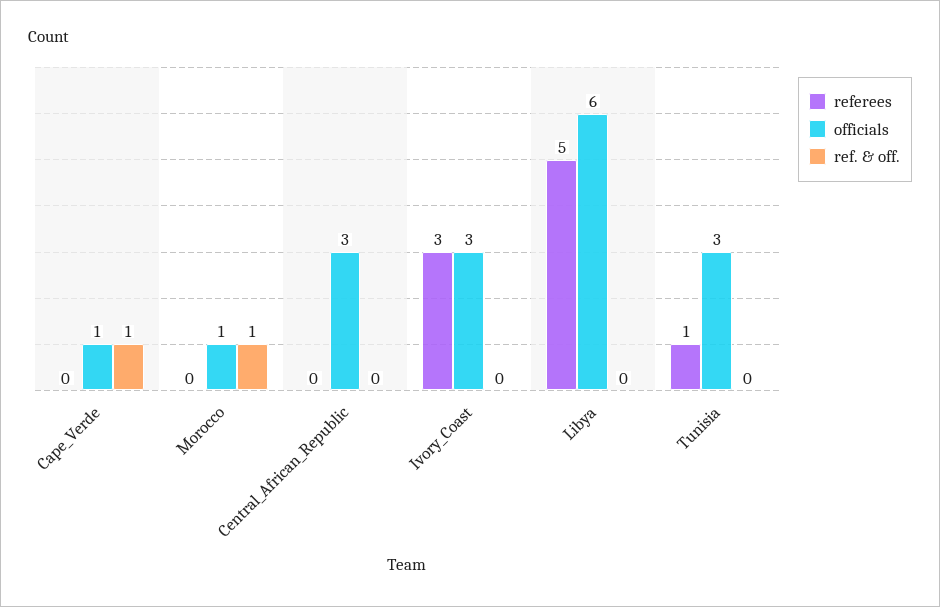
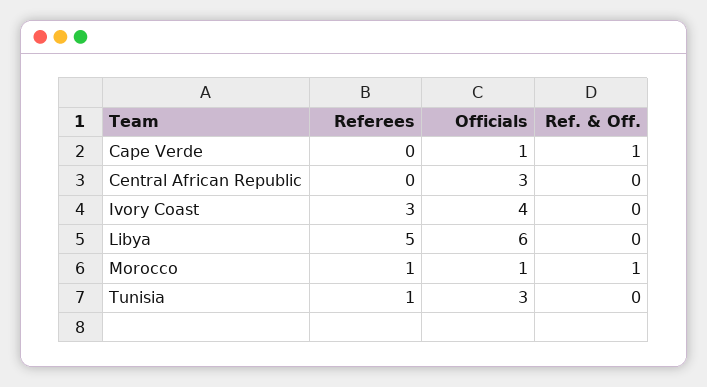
referees, Morocco: 0 -> 1
officials, Ivory_Coast: 3 -> 4

